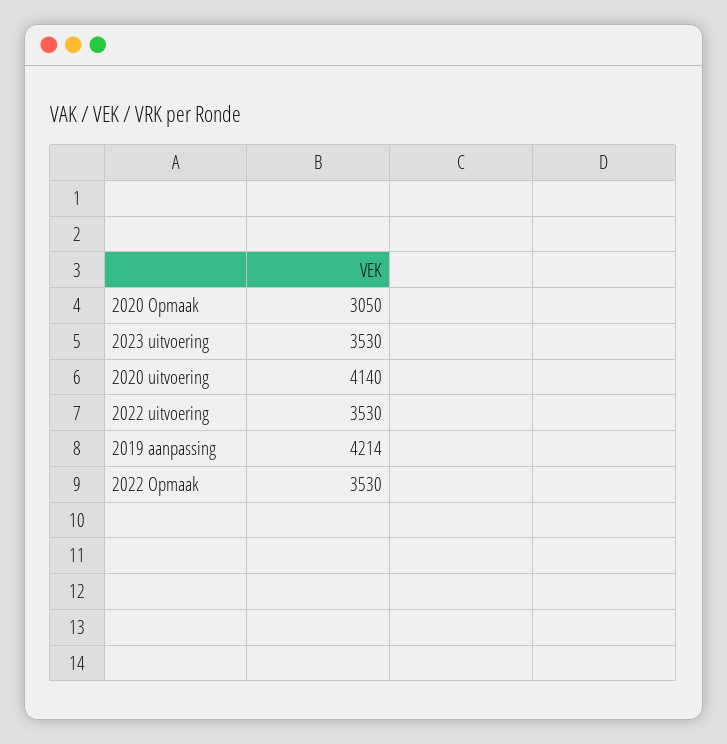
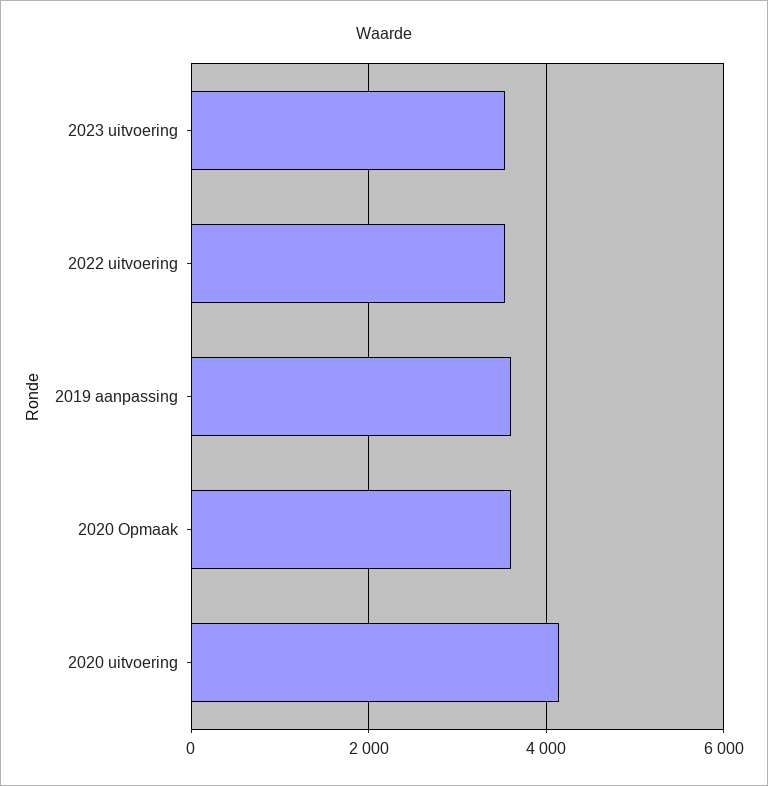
2020 Opmaak: 3050 -> 3600
2019 aanpassing: 4214 -> 3600
2022 Opmaak: 3530 -> none

